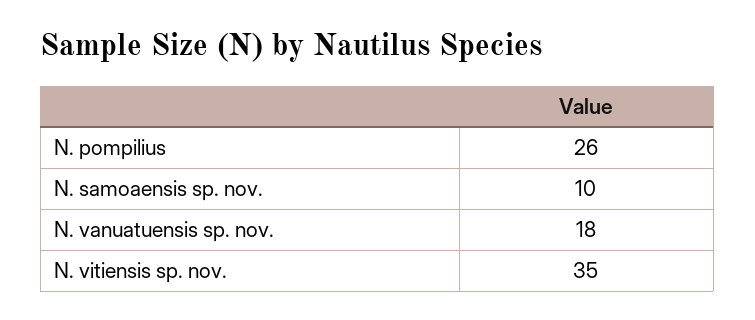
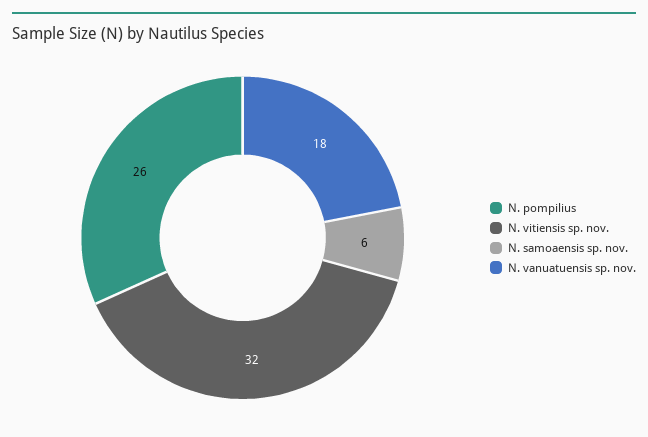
N. samoaensis sp. nov.: 10 -> 6
N. vitiensis sp. nov.: 35 -> 32

